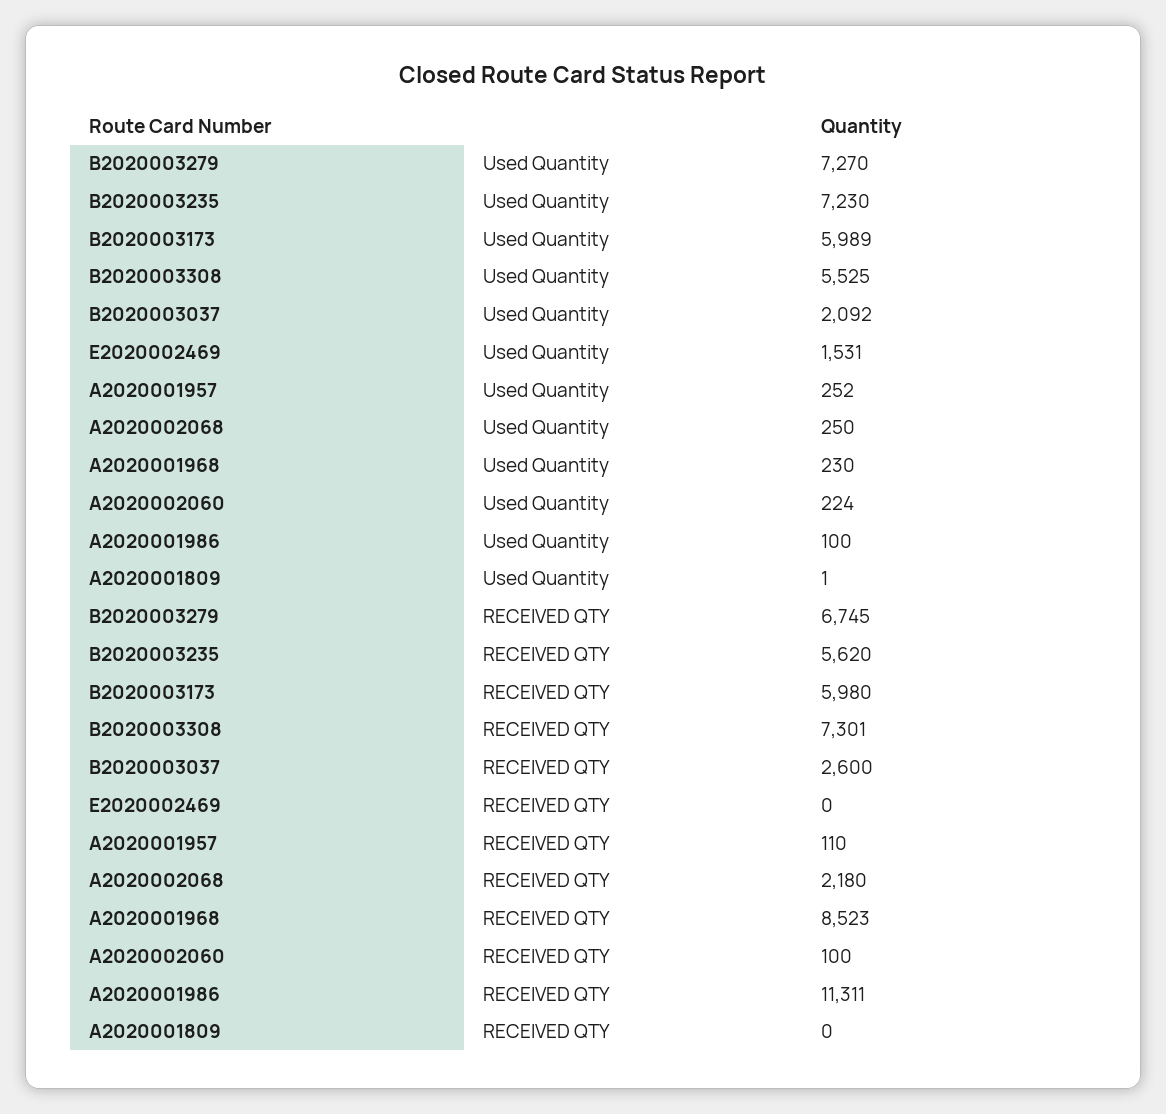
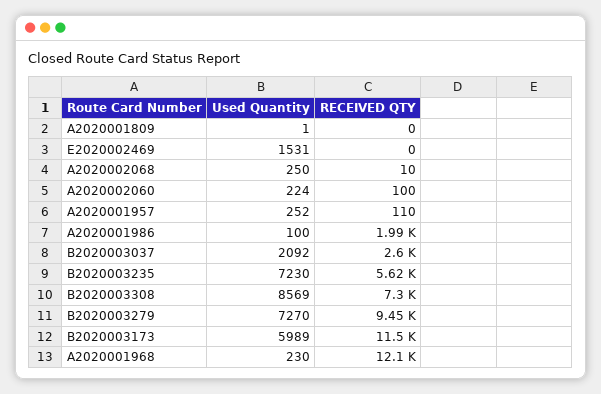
B2020003308, Used Quantity: 5525 -> 8569
B2020003279, RECEIVED QTY: 6745 -> 9450
B2020003173, RECEIVED QTY: 5980 -> 11500
A2020002068, RECEIVED QTY: 2180 -> 10
A2020001968, RECEIVED QTY: 8523 -> 12100
A2020001986, RECEIVED QTY: 11311 -> 1990

